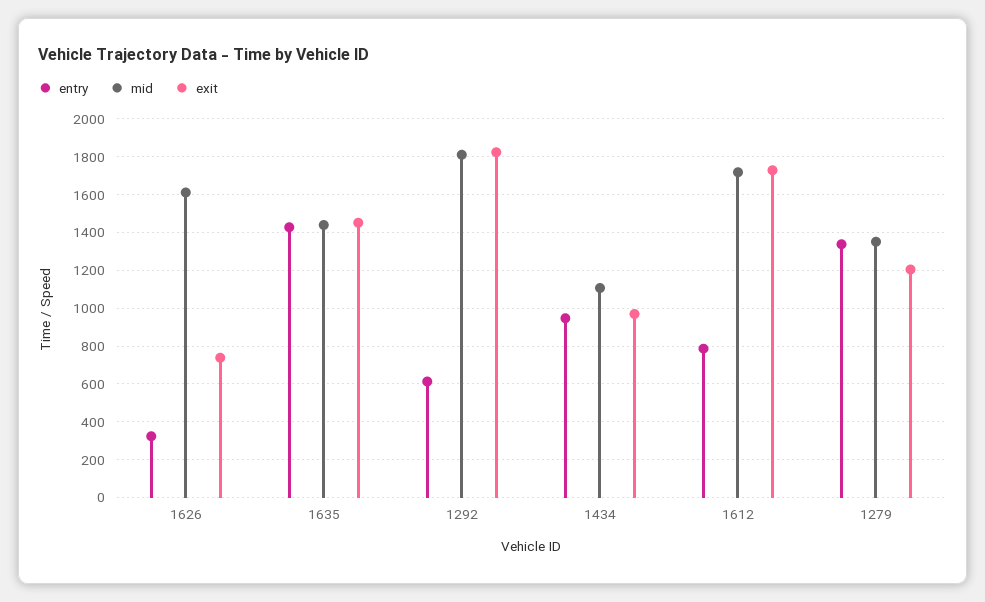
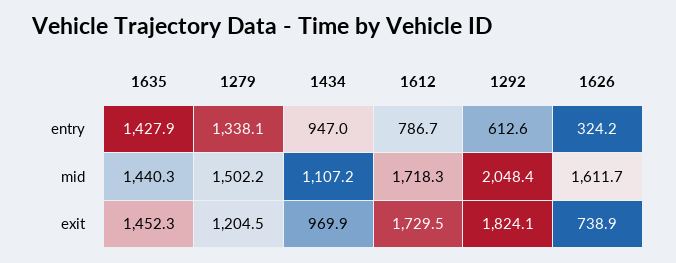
mid, 1292: 1800 -> 2048.4
mid, 1279: 1350 -> 1502.2

